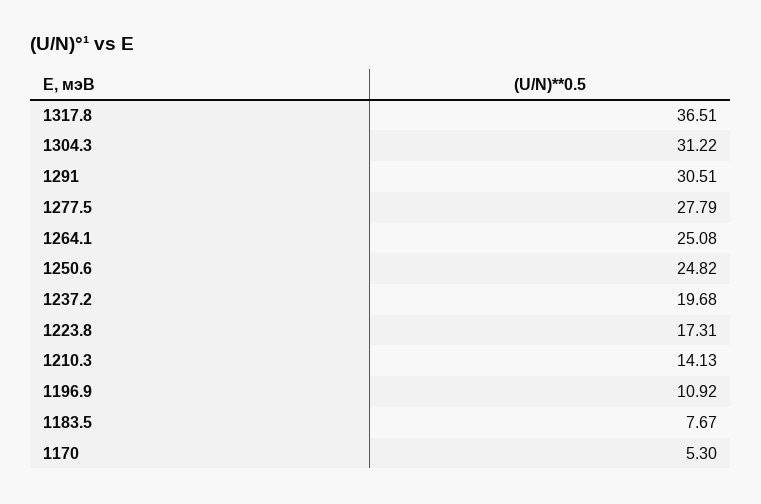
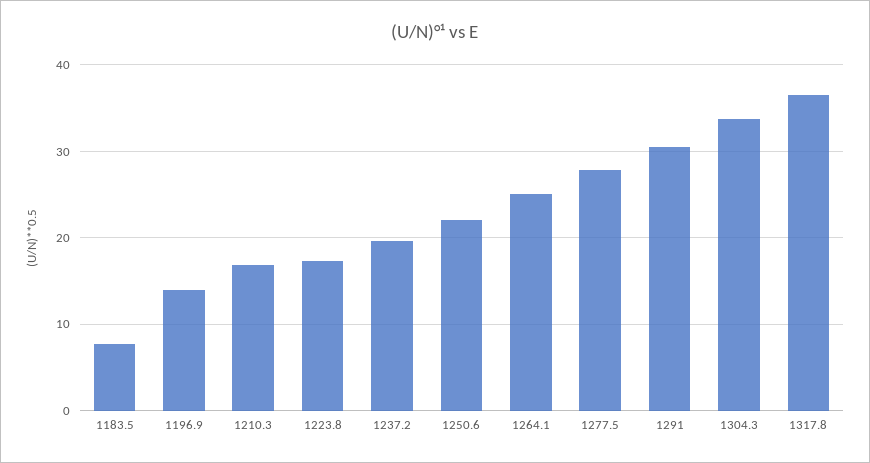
1304.3: 31.22 -> 34
1250.6: 24.82 -> 22
1210.3: 14.13 -> 17
1196.9: 10.92 -> 14
1170: 5.3 -> none

